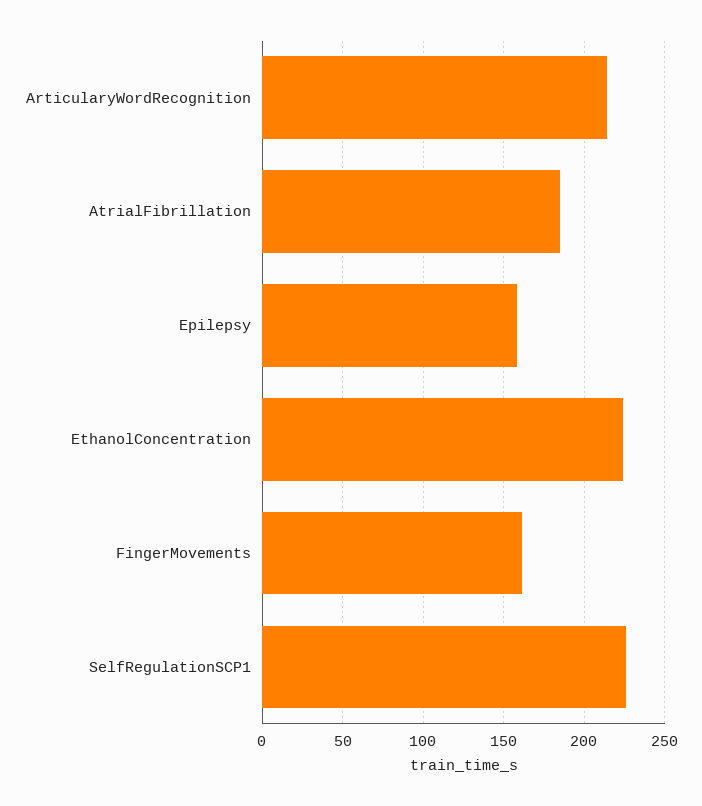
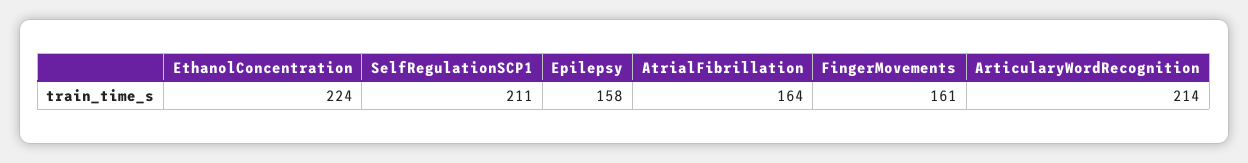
AtrialFibrillation: 185 -> 164
SelfRegulationSCP1: 225 -> 211

